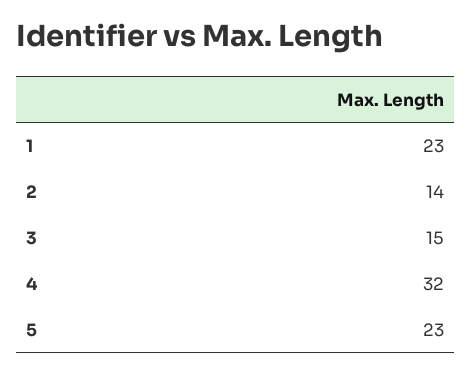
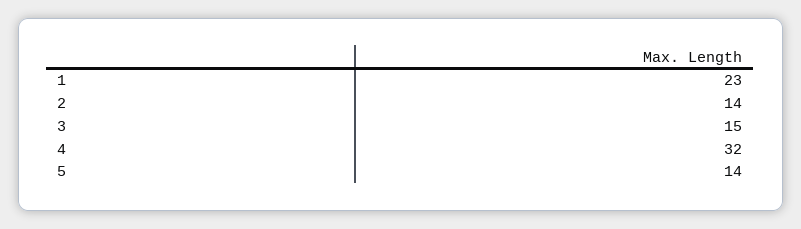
5: 23 -> 14

